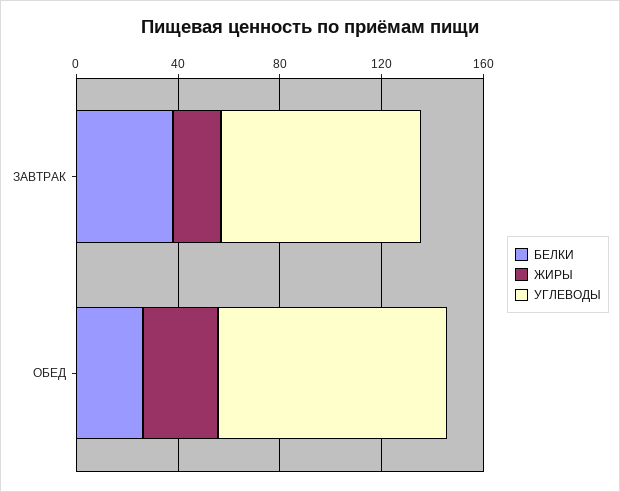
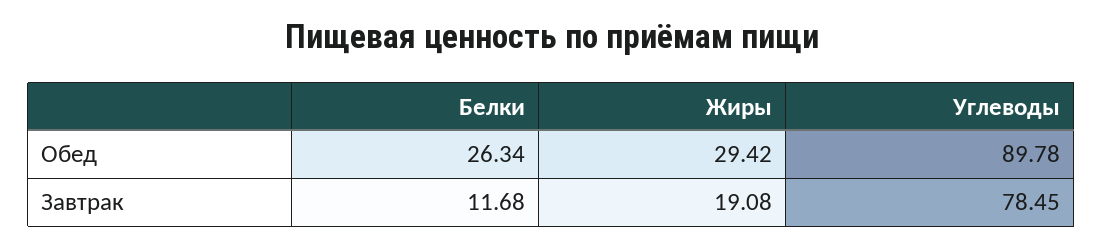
БЕЛКИ, ЗАВТРАК: 40 -> 11.68

